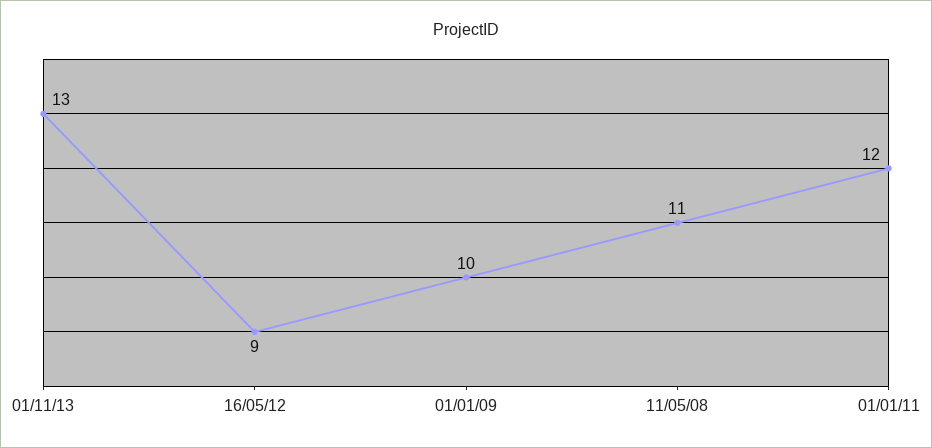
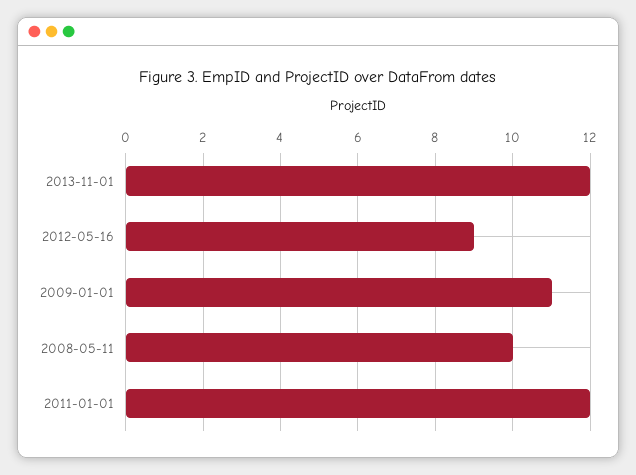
01/11/13: 13 -> 12
01/01/09: 10 -> 11
11/05/08: 11 -> 10

